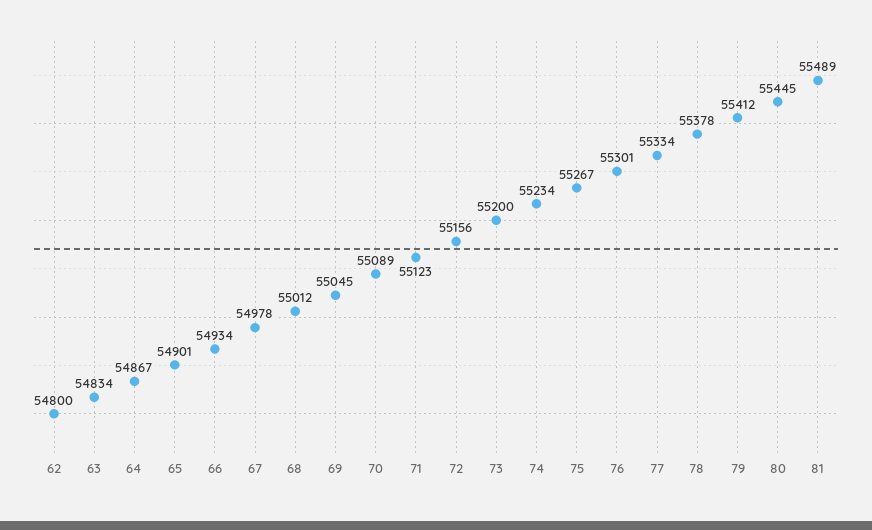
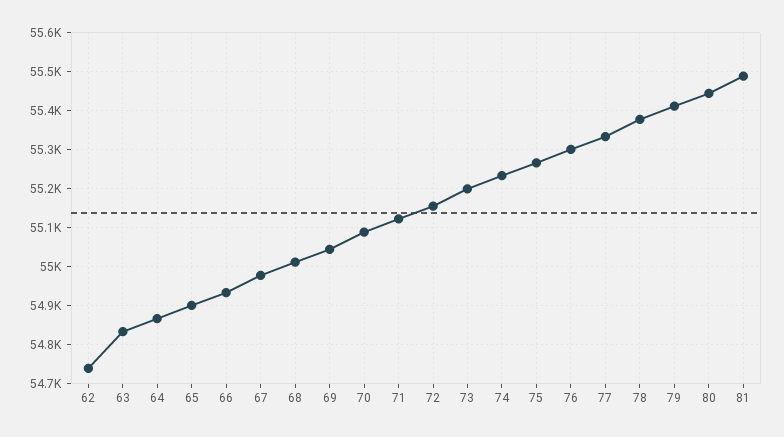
62: 54800 -> 54740

